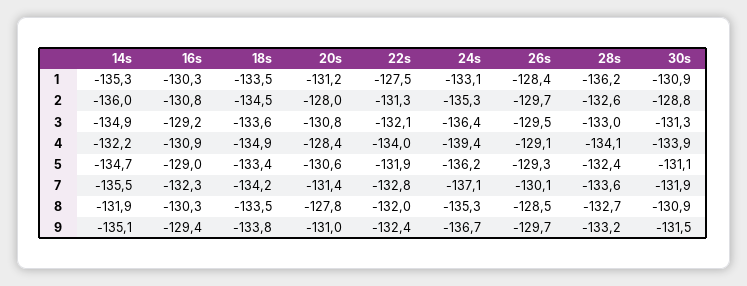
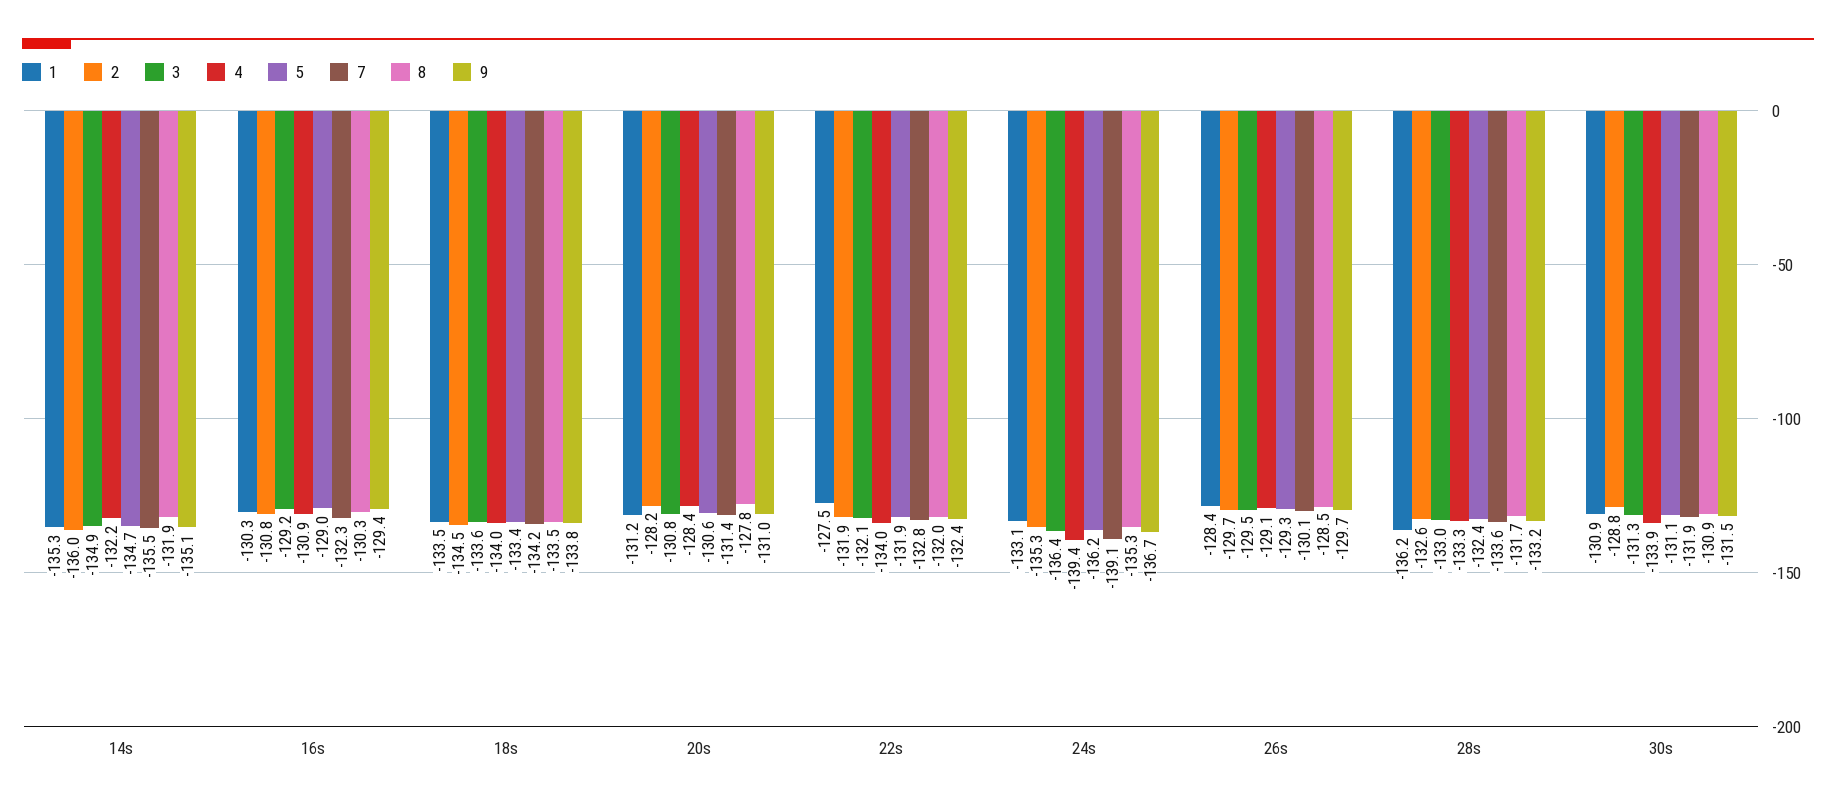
2, 20s: -128 -> -128.2
2, 22s: -131.3 -> -131.9
4, 18s: -134.9 -> -134
4, 28s: -134.1 -> -133.3
7, 24s: -137.1 -> -139.1
8, 28s: -132.7 -> -131.7

